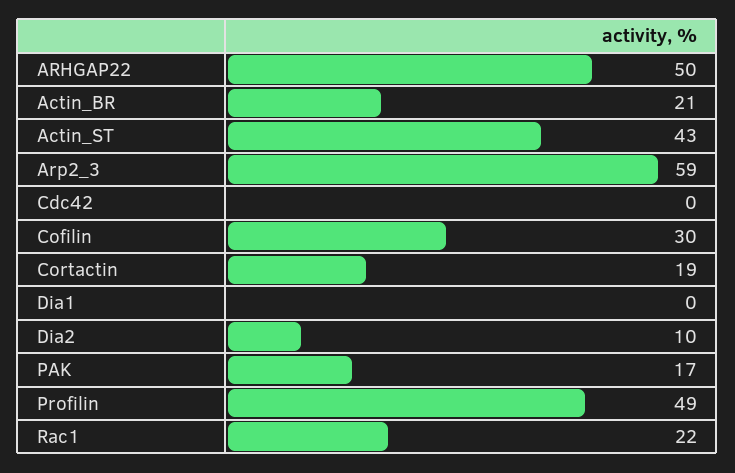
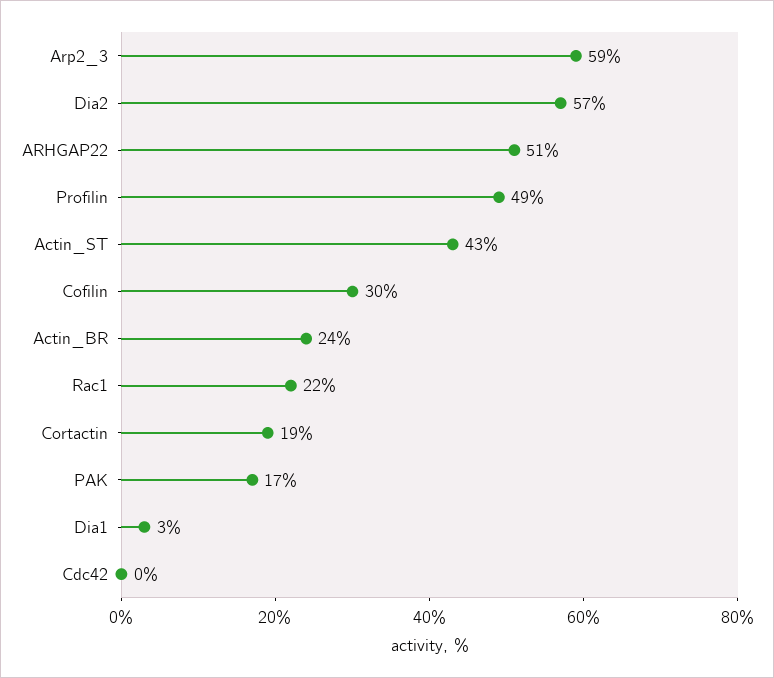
ARHGAP22: 50 -> 51
Actin_BR: 21 -> 24
Dia1: 0 -> 3
Dia2: 10 -> 57

